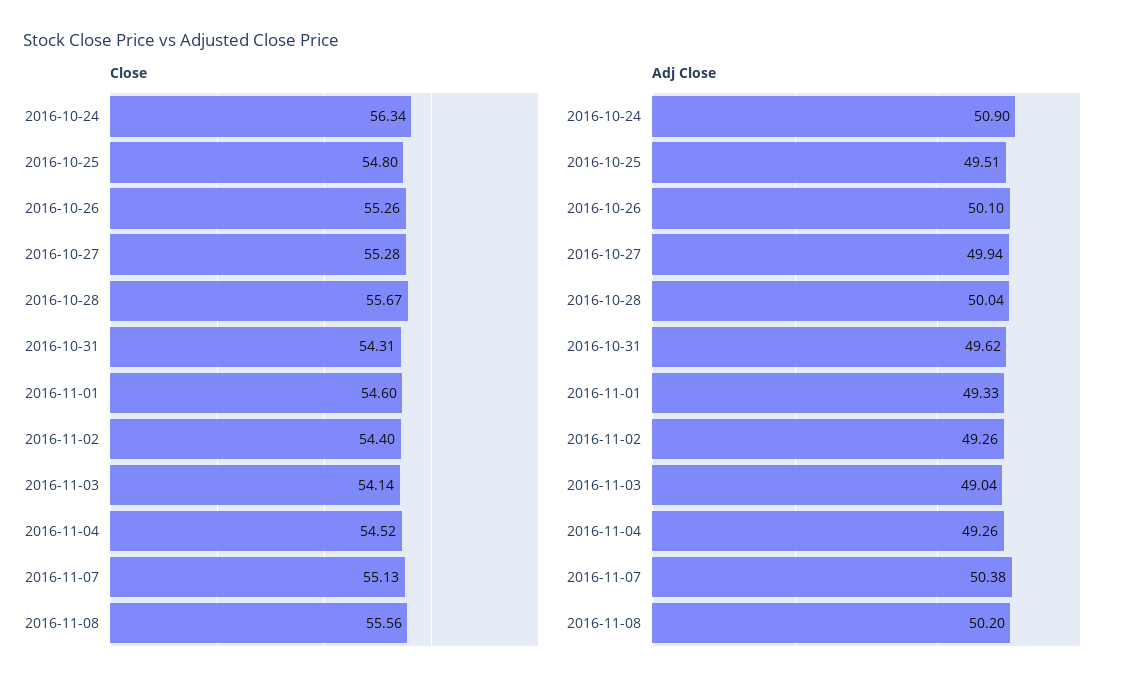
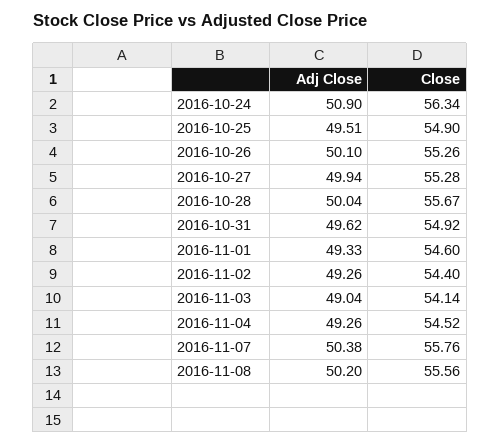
Close, 2016-10-25: 54.8 -> 54.9
Close, 2016-10-31: 54.31 -> 54.92
Close, 2016-11-07: 55.13 -> 55.76

